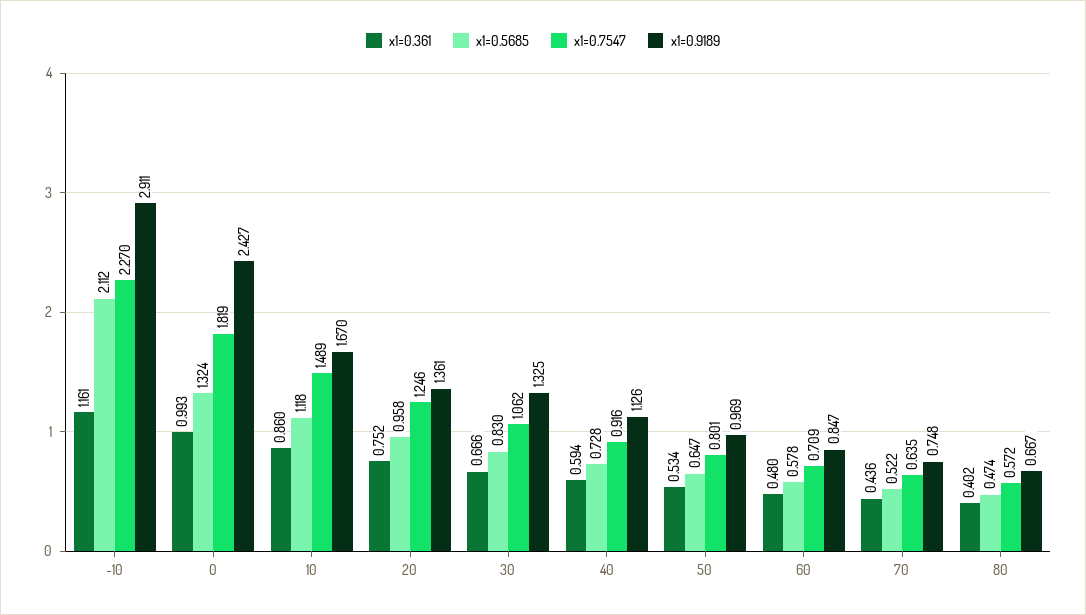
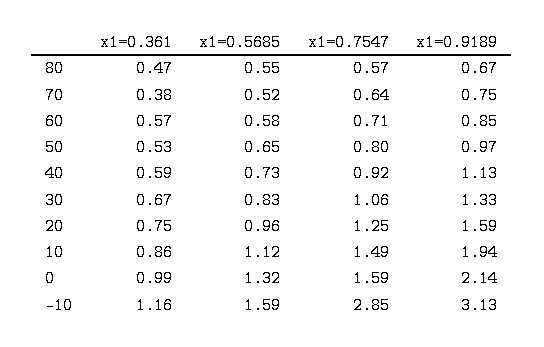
x1=0.5685, -10: 2.112 -> 1.59
x1=0.7547, -10: 2.27 -> 2.85
x1=0.9189, -10: 2.911 -> 3.13
x1=0.7547, 0: 1.819 -> 1.59
x1=0.9189, 0: 2.427 -> 2.14
x1=0.9189, 10: 1.67 -> 1.94
x1=0.9189, 20: 1.361 -> 1.59
x1=0.361, 60: 0.48 -> 0.57
x1=0.361, 70: 0.436 -> 0.38
x1=0.361, 80: 0.402 -> 0.47
x1=0.5685, 80: 0.474 -> 0.55

